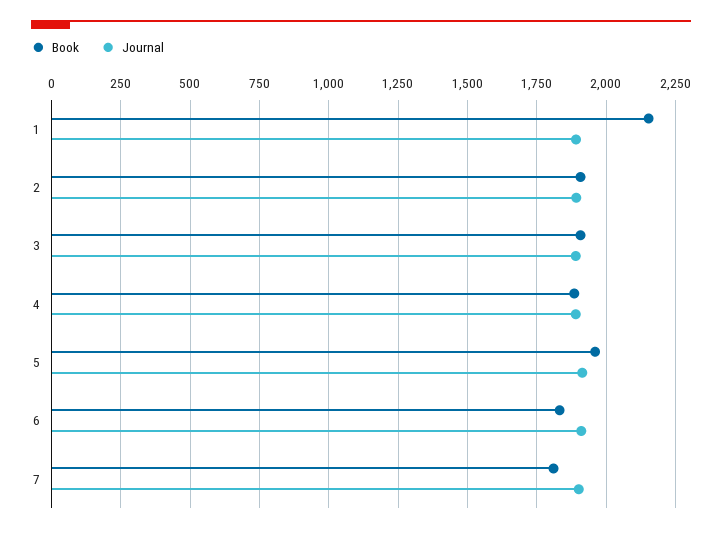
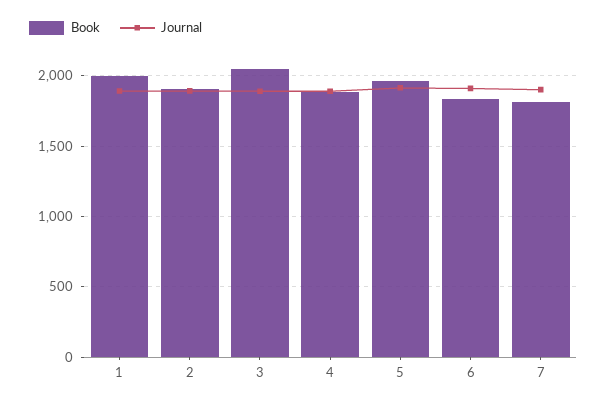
Book, 1: 2150 -> 2000
Book, 3: 1900 -> 2050

